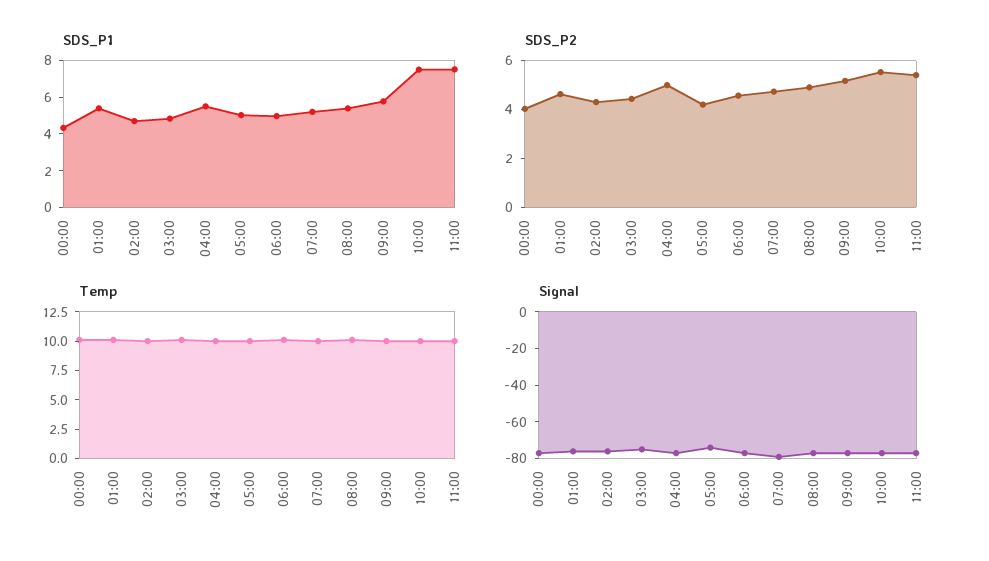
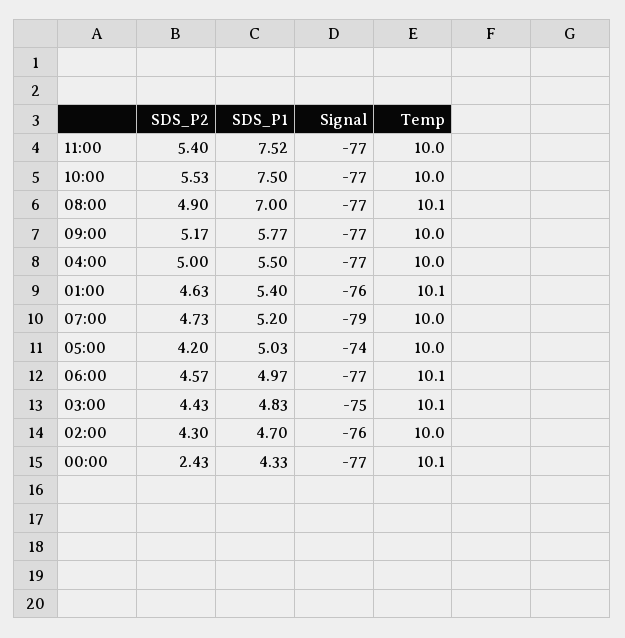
SDS_P1, 08:00: 5.5 -> 7
SDS_P2, 00:00: 4 -> 2.43

